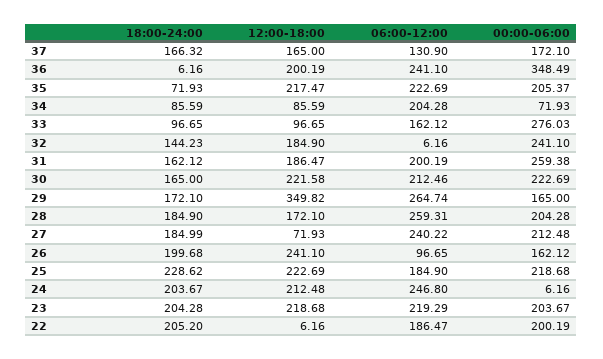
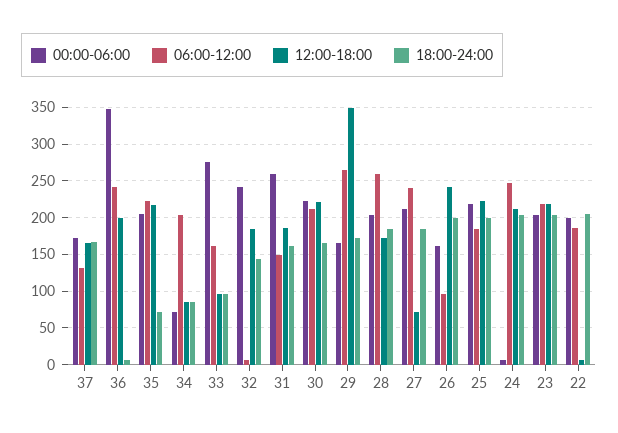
06:00-12:00, 31: 200.19 -> 150
18:00-24:00, 25: 228.62 -> 200

